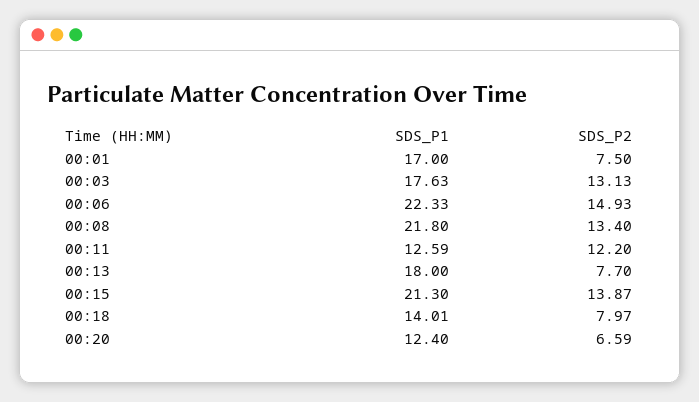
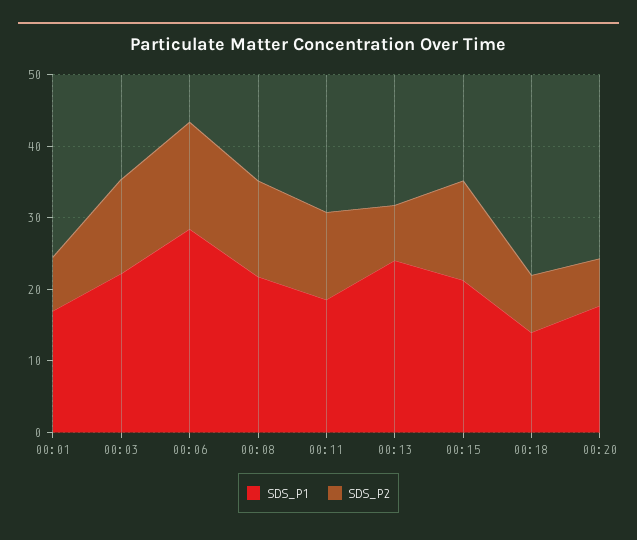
SDS_P1, 00:03: 17.63 -> 22
SDS_P1, 00:06: 22.33 -> 28
SDS_P1, 00:11: 12.59 -> 18
SDS_P1, 00:13: 18 -> 24
SDS_P1, 00:20: 12.4 -> 18

